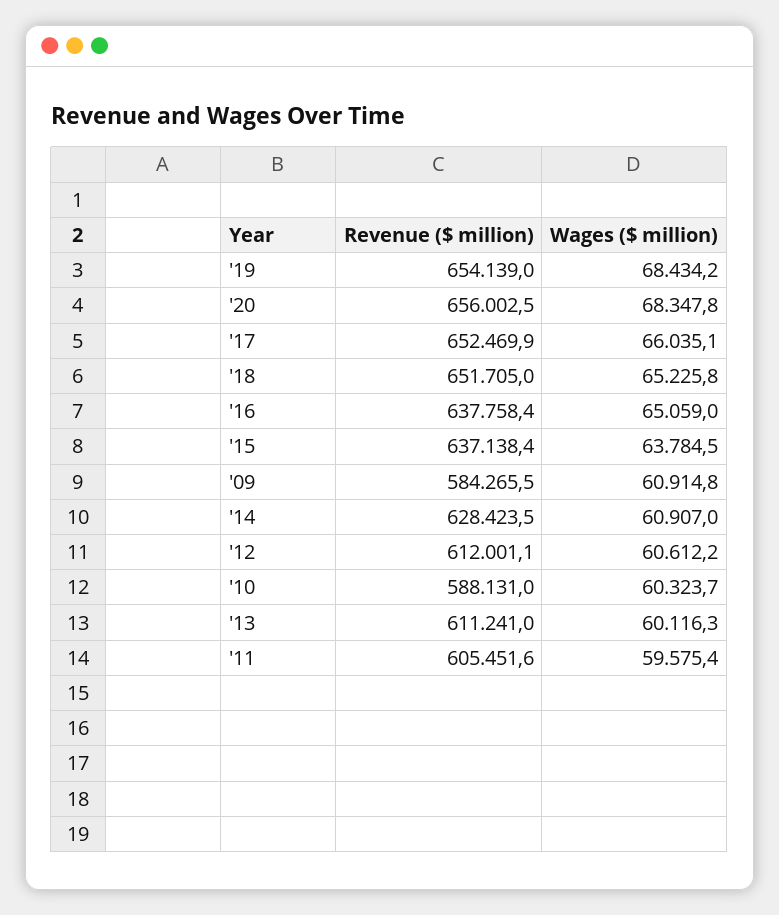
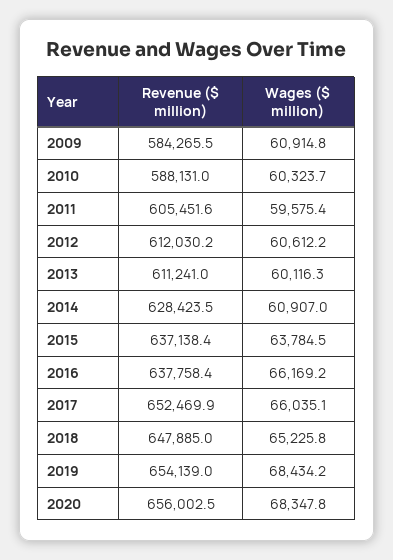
Revenue ($ million), '18: 651705 -> 647885
Wages ($ million), '16: 65059 -> 66169.2
Revenue ($ million), '12: 612001.1 -> 612030.2

